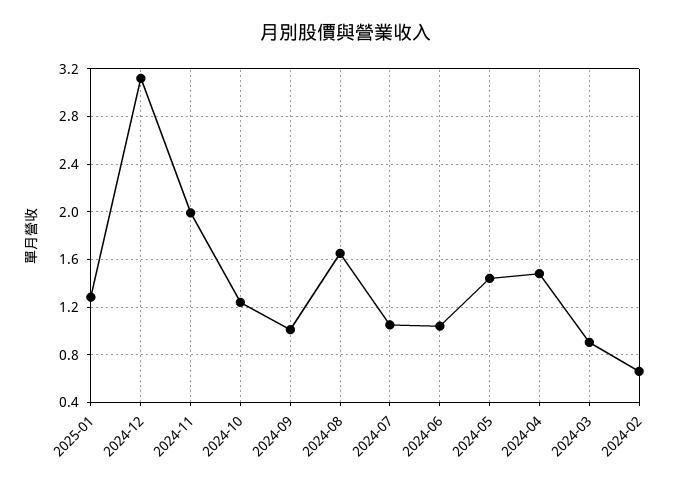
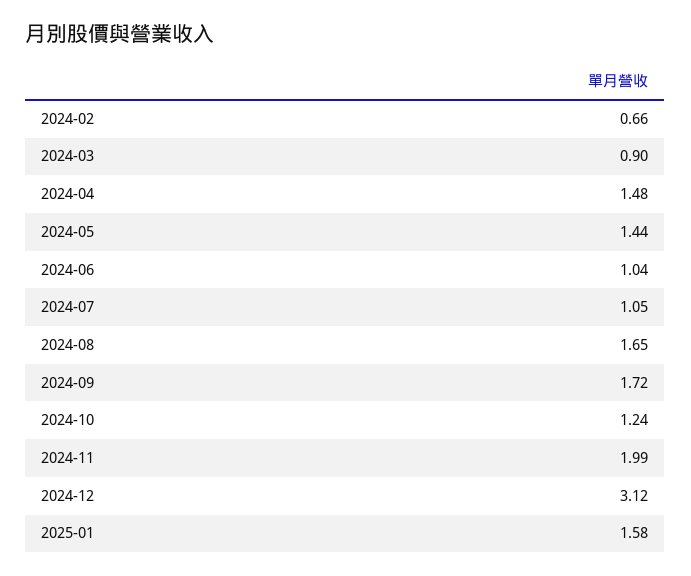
2025-01: 1.3 -> 1.58
2024-09: 1 -> 1.72

